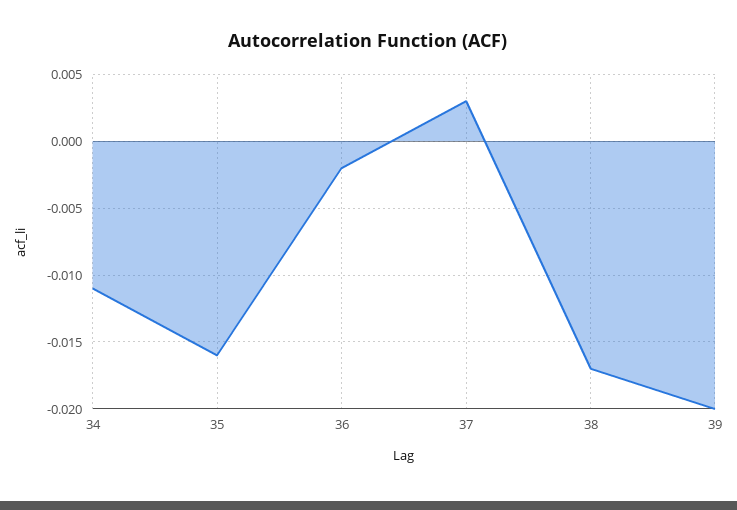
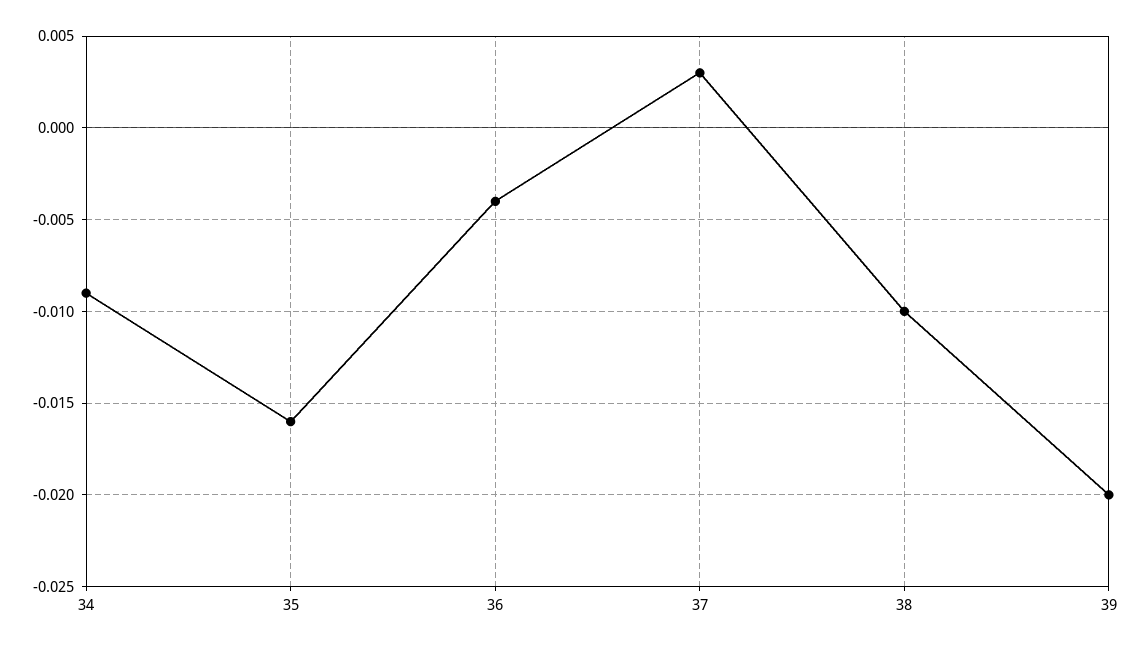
34: -0.011 -> -0.009
36: -0.002 -> -0.004
38: -0.017 -> -0.01

